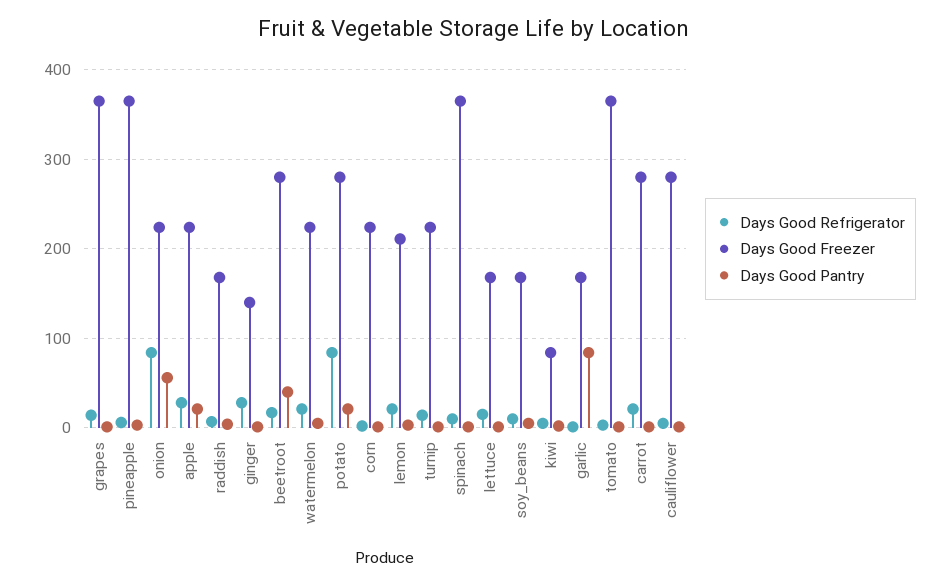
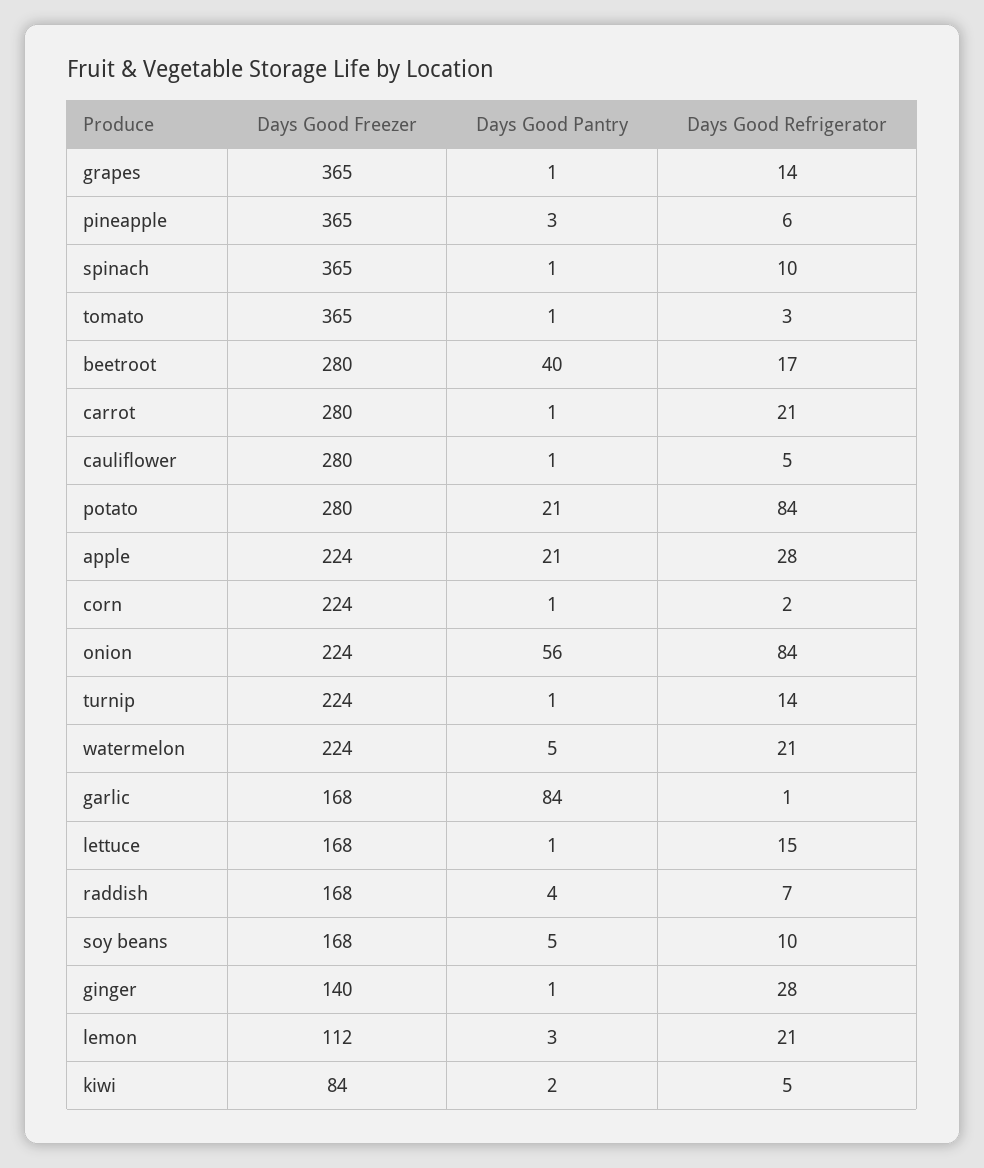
Days Good Freezer, lemon: 210 -> 112

